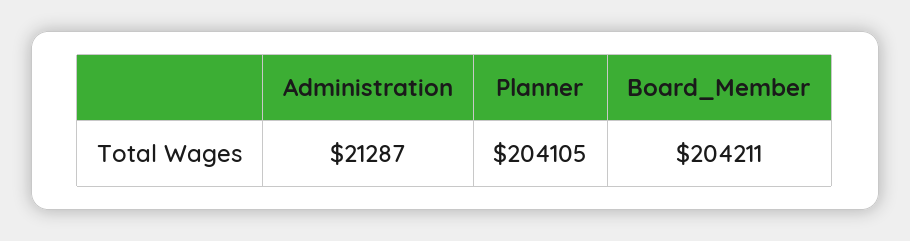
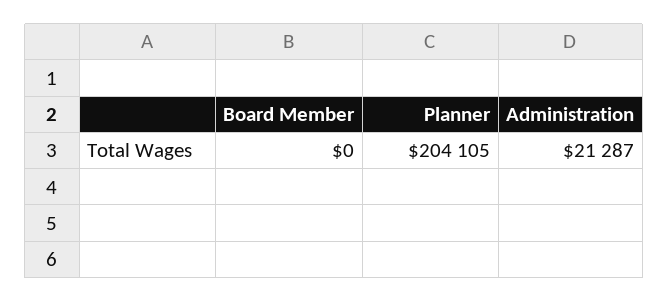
Board_Member: 204211 -> 0

